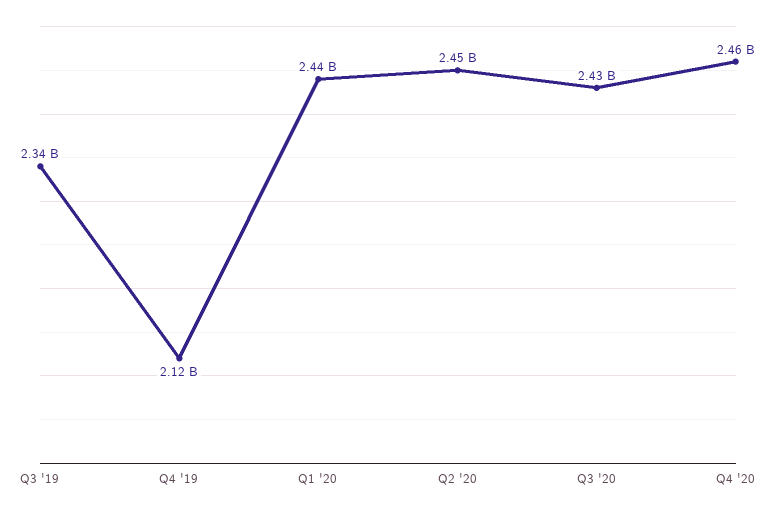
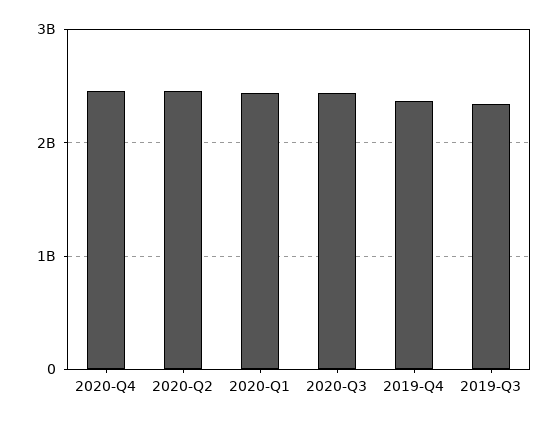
Q4 '19: 2120000000 -> 2400000000

